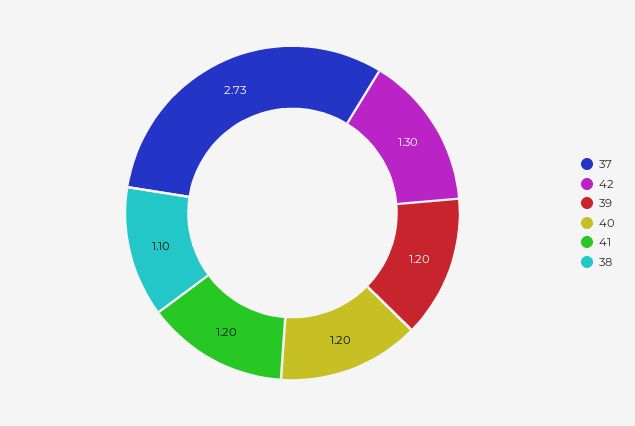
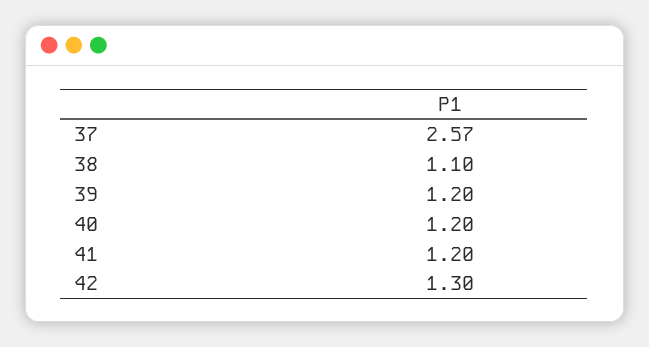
37: 2.73 -> 2.57

